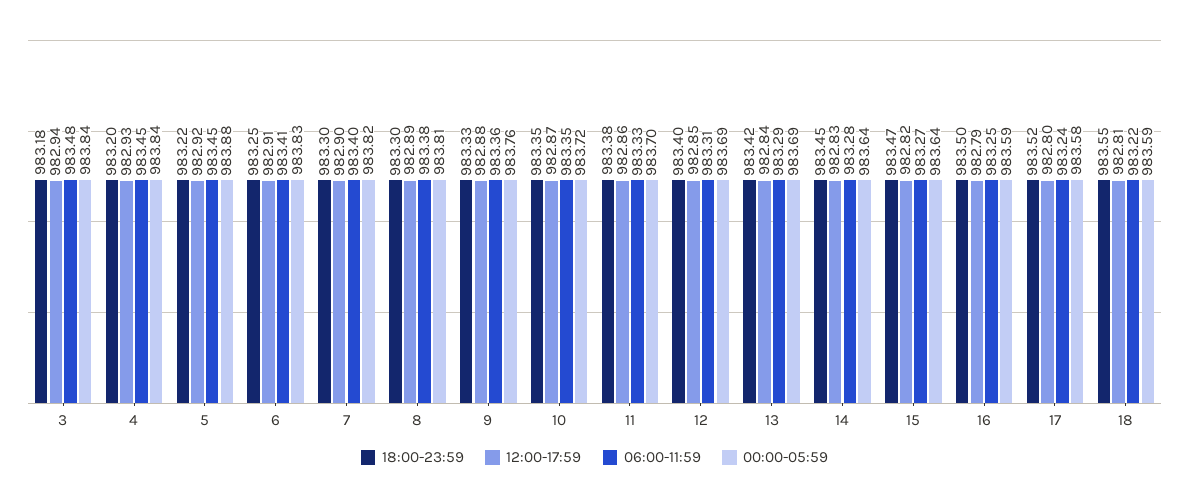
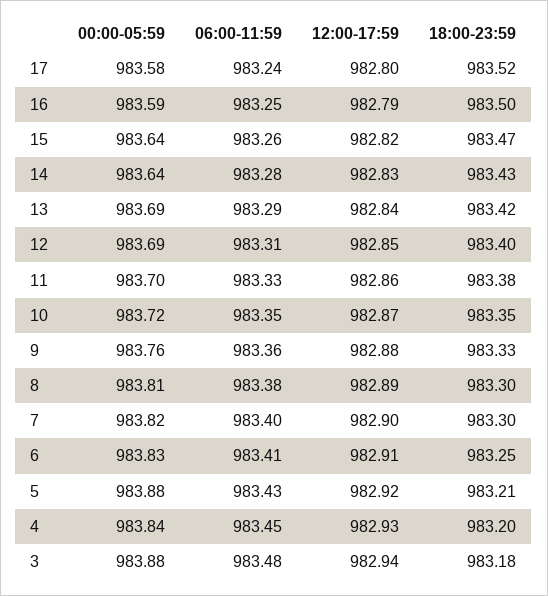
00:00-05:59, 3: 983.84 -> 983.88
18:00-23:59, 5: 983.22 -> 983.21
06:00-11:59, 5: 983.45 -> 983.43
18:00-23:59, 14: 983.45 -> 983.43
06:00-11:59, 15: 983.27 -> 983.26
18:00-23:59, 18: 983.55 -> none
12:00-17:59, 18: 982.81 -> none
06:00-11:59, 18: 983.22 -> none
00:00-05:59, 18: 983.59 -> none

